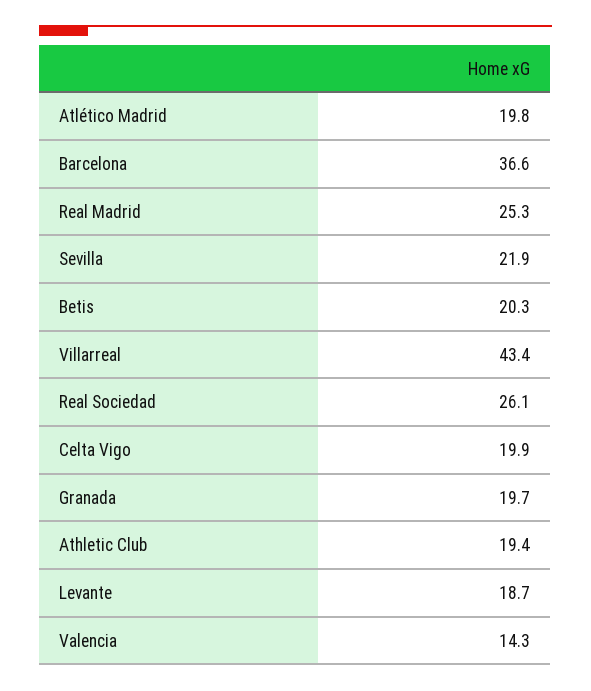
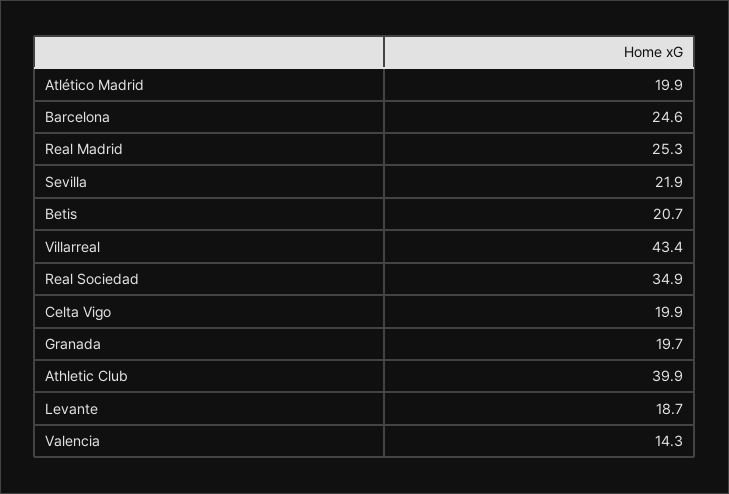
Atlético Madrid: 19.8 -> 19.9
Barcelona: 36.6 -> 24.6
Betis: 20.3 -> 20.7
Real Sociedad: 26.1 -> 34.9
Athletic Club: 19.4 -> 39.9

